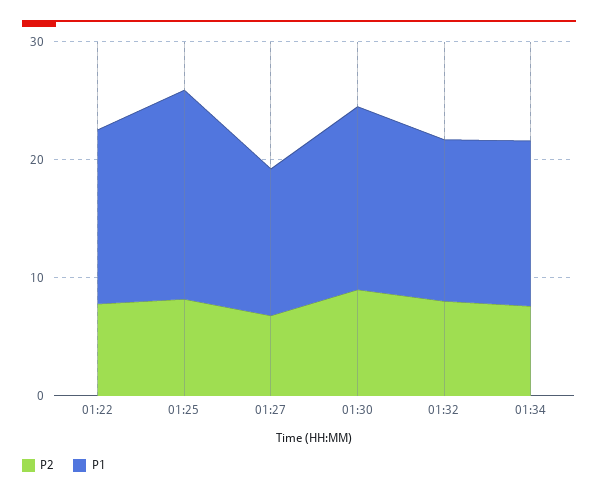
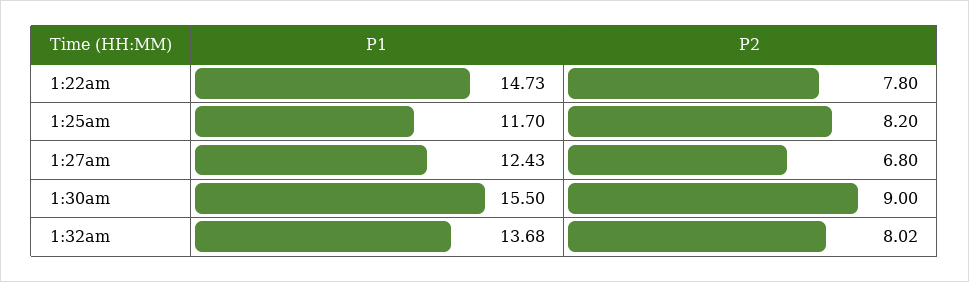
P1, 01:25: 18 -> 11.7
P2, 01:34: 8 -> none
P1, 01:34: 14 -> none

